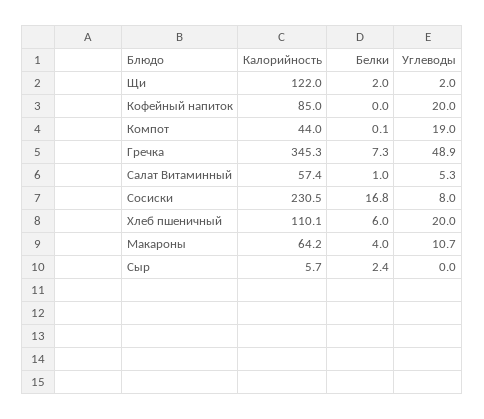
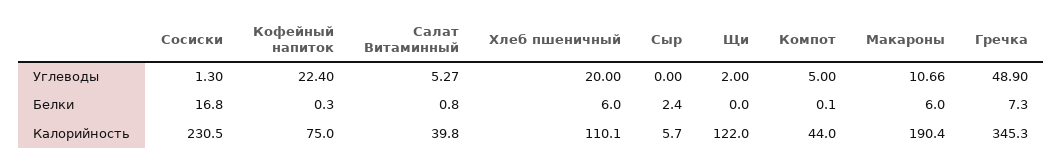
Белки, Щи: 2 -> 0
Калорийность, Кофейный напиток: 85 -> 75
Белки, Кофейный напиток: 0 -> 0.3
Углеводы, Кофейный напиток: 20 -> 22.4
Углеводы, Компот: 19 -> 5
Калорийность, Салат Витаминный: 57.4 -> 39.8
Белки, Салат Витаминный: 1 -> 0.8
Углеводы, Сосиски: 8 -> 1.3
Калорийность, Макароны: 64.2 -> 190.4
Белки, Макароны: 4 -> 6

